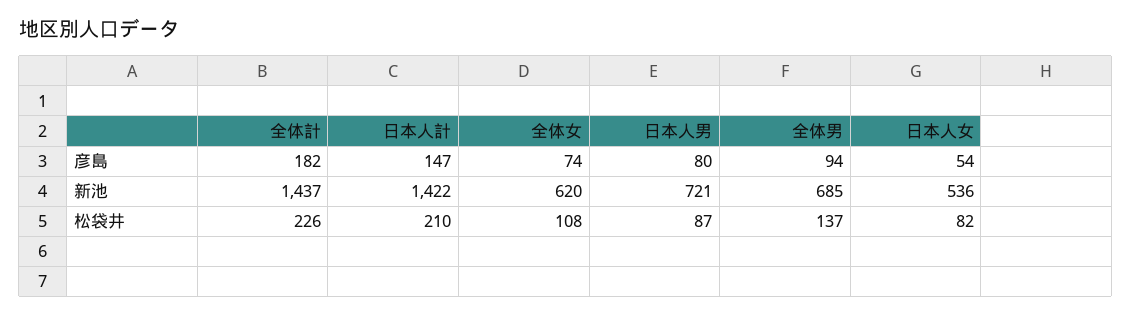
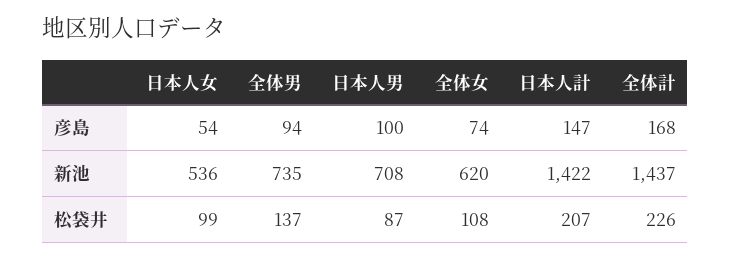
全体計, 彦島: 182 -> 168
日本人男, 彦島: 80 -> 100
日本人男, 新池: 721 -> 708
全体男, 新池: 685 -> 735
日本人計, 松袋井: 210 -> 207
日本人女, 松袋井: 82 -> 99

